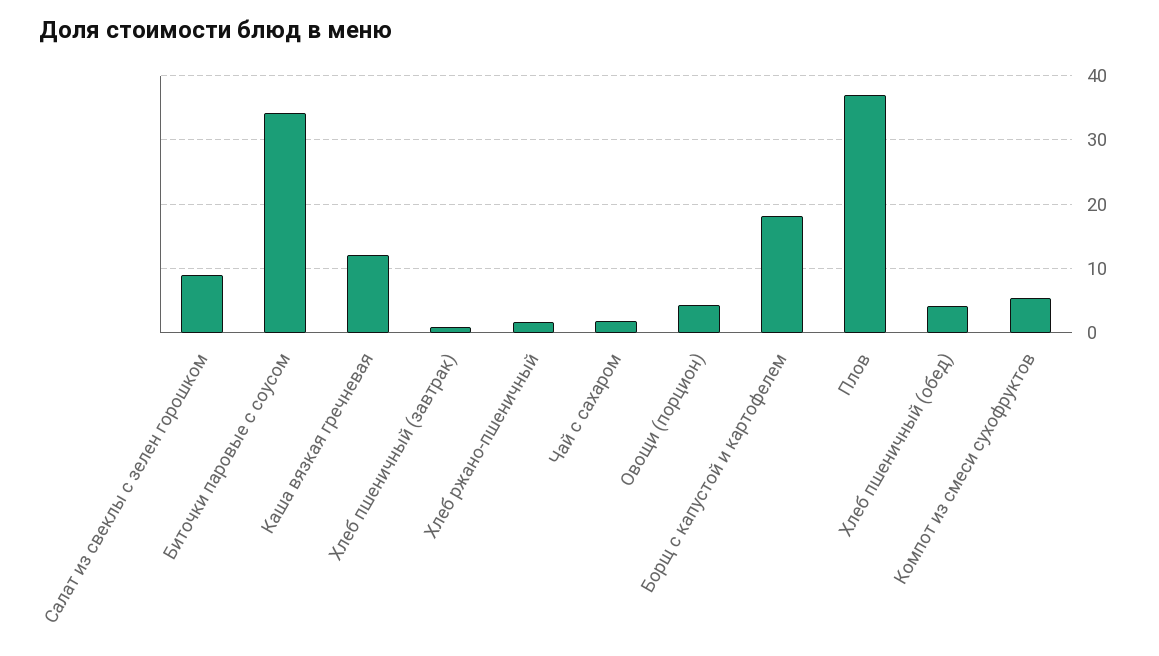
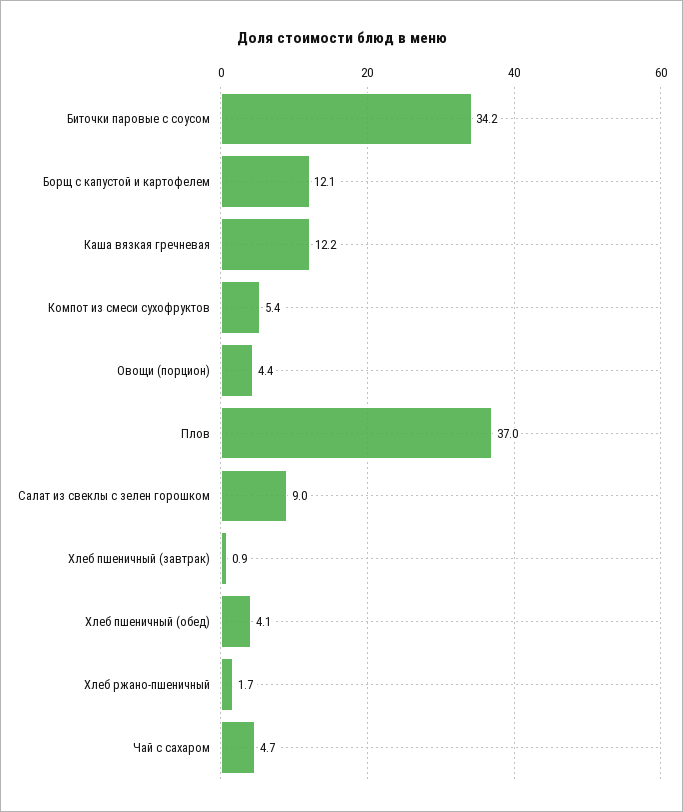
Чай с сахаром: 2 -> 4.7
Борщ с капустой и картофелем: 18 -> 12.1

